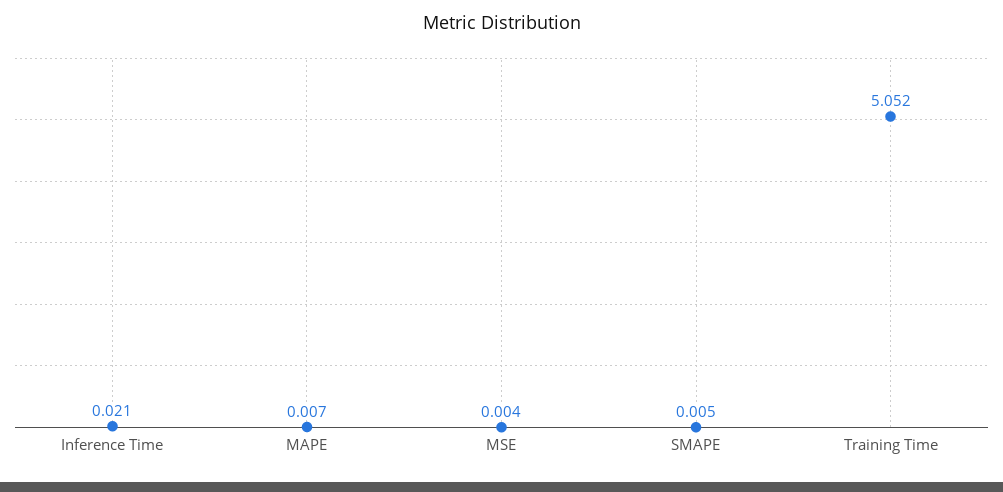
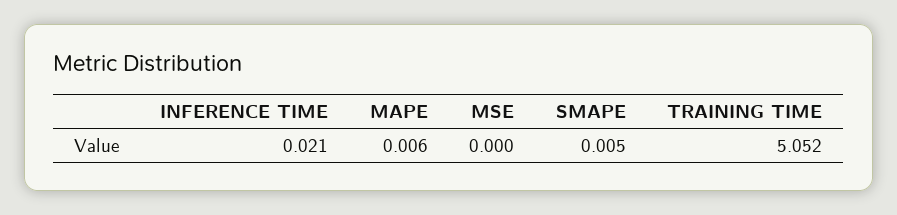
MAPE: 0.007 -> 0.006
MSE: 0.004 -> 0

